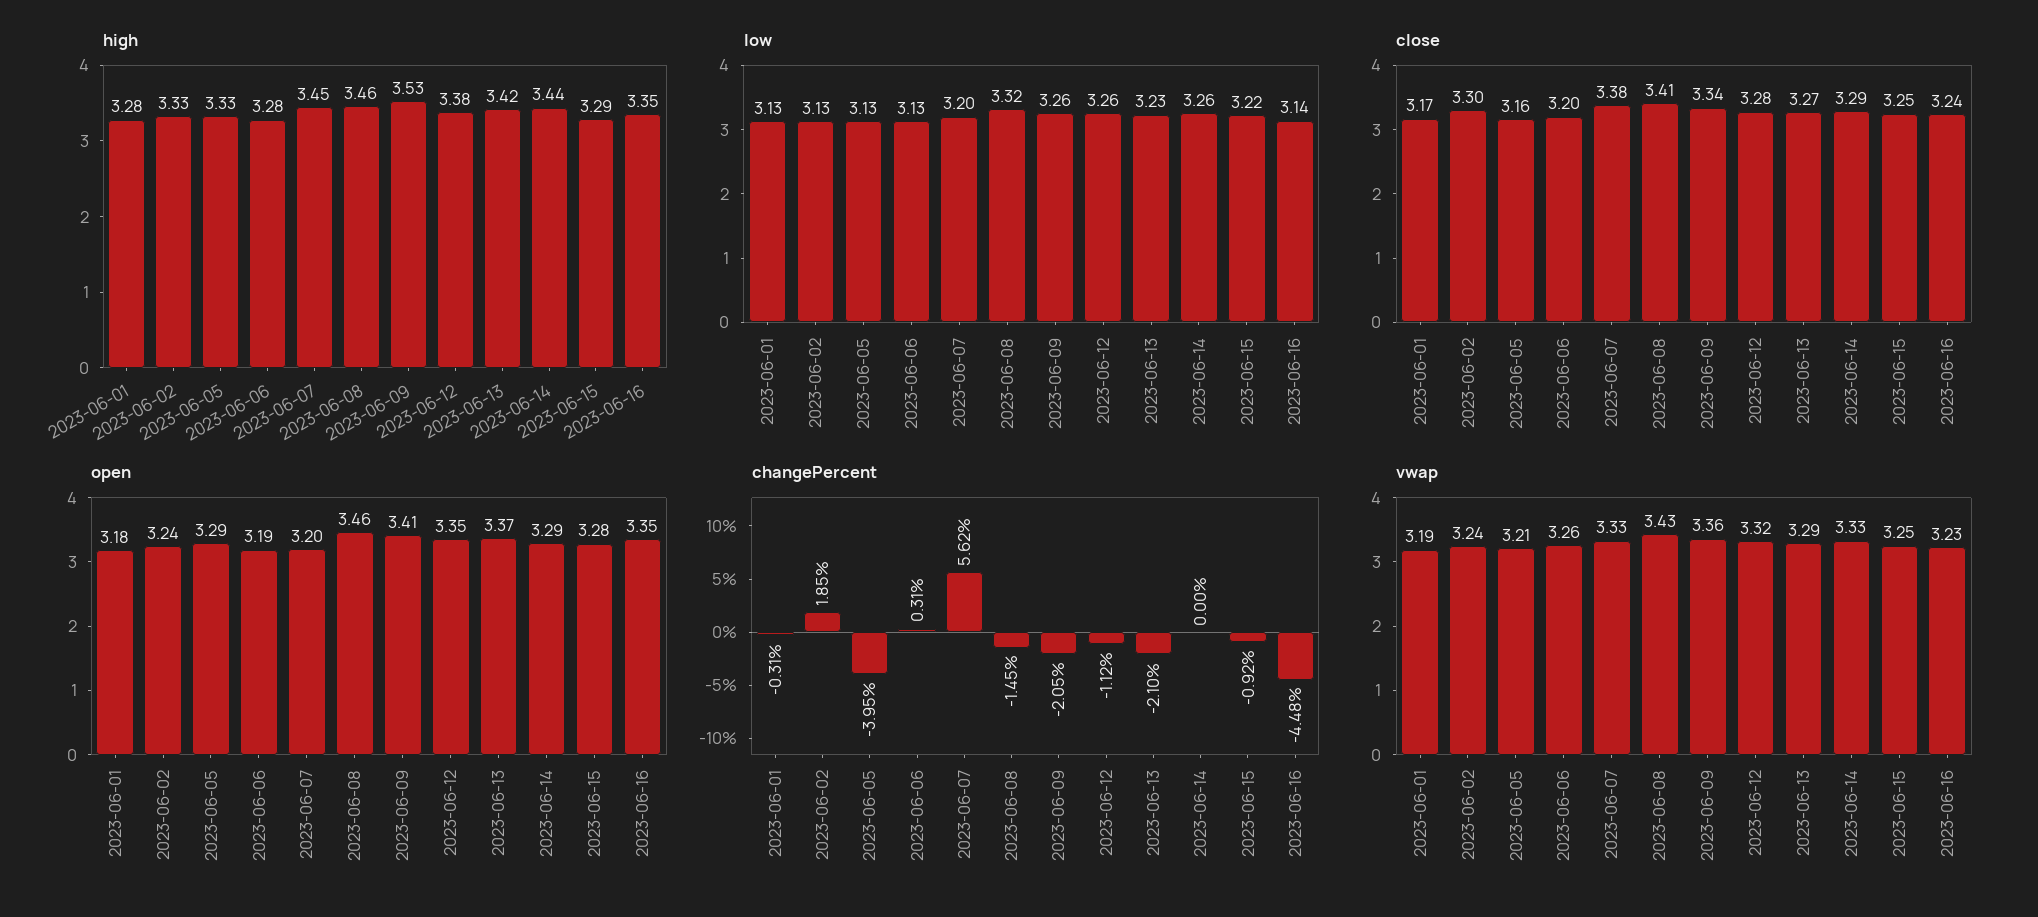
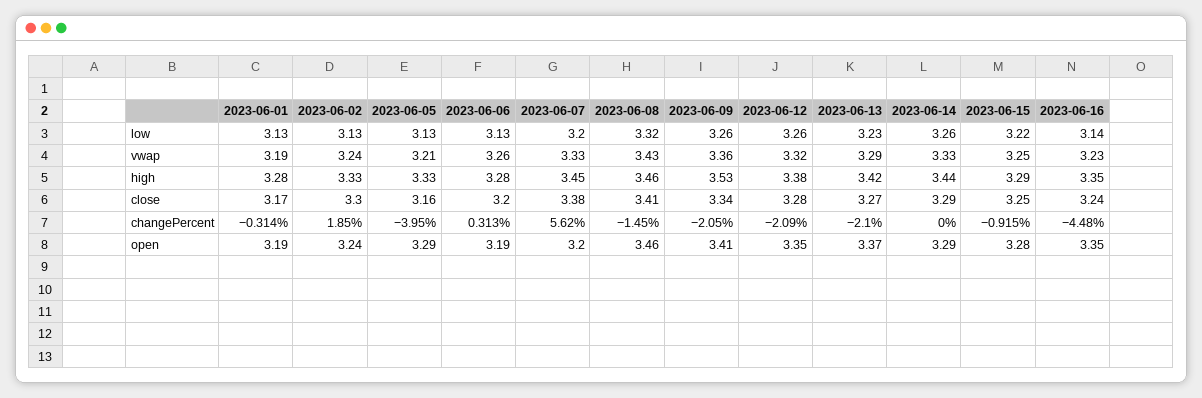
open, 2023-06-01: 3.18 -> 3.19
changePercent, 2023-06-12: -1.12 -> -2.09

